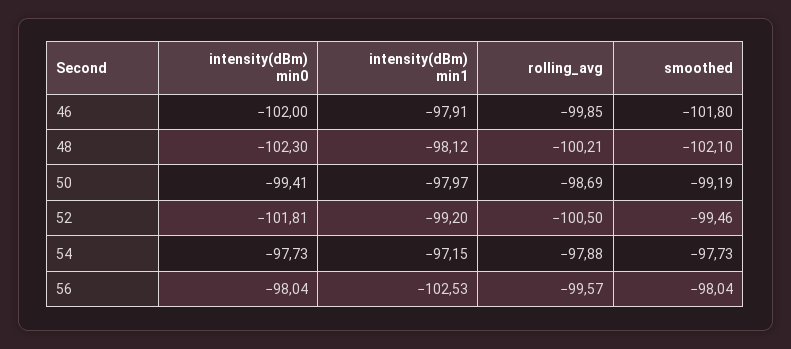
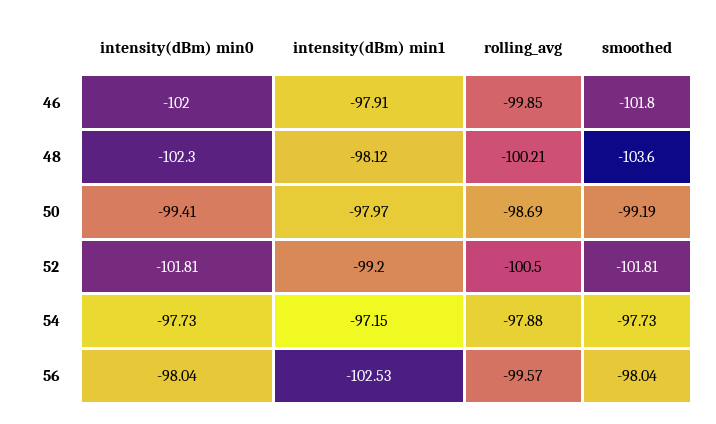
smoothed, 48: -102.1 -> -103.6
smoothed, 52: -99.46 -> -101.81

